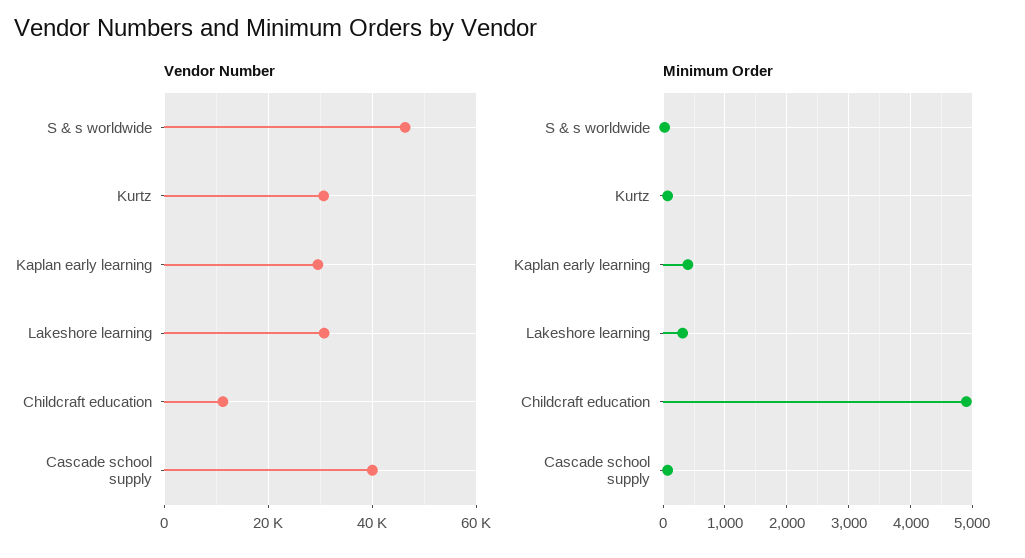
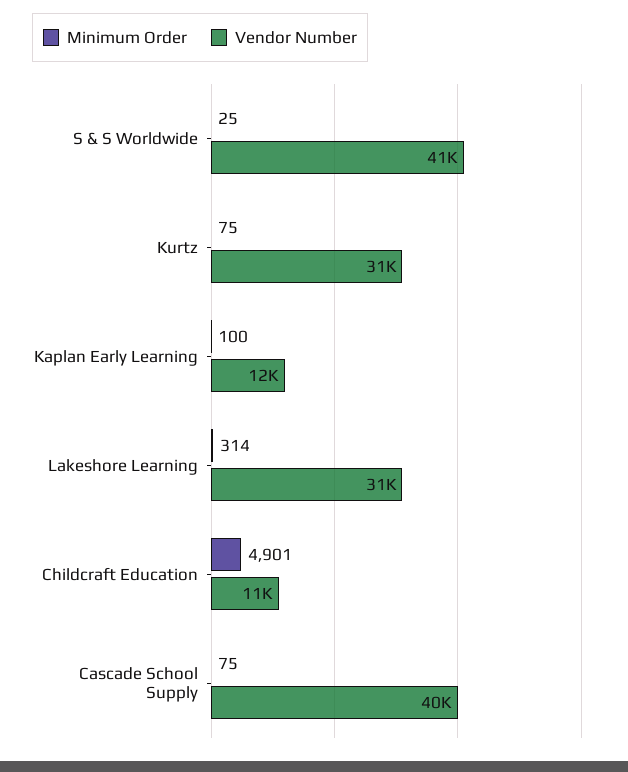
Vendor Number, S & s worldwide: 46000 -> 41000
Vendor Number, Kaplan early learning: 30000 -> 12000
Minimum Order, Kaplan early learning: 400 -> 100

